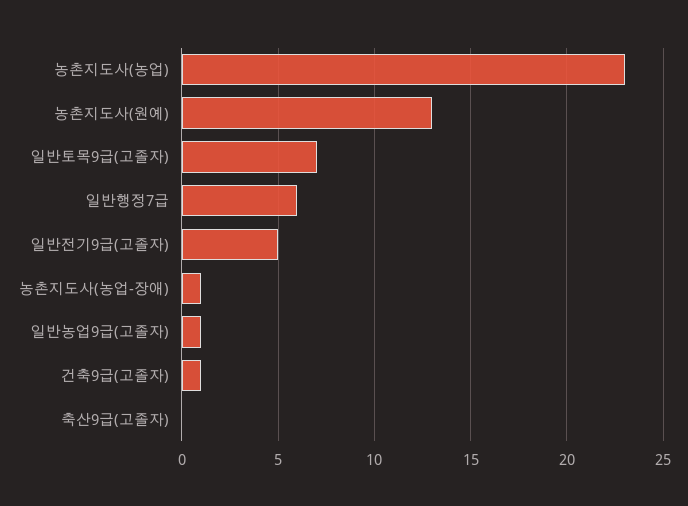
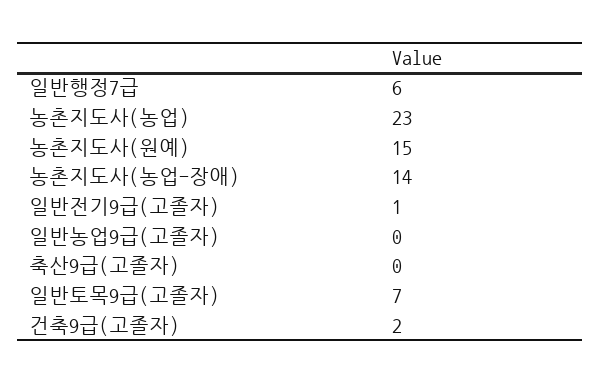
농촌지도사(원예): 13 -> 15
일반전기9급(고졸자): 5 -> 1
농촌지도사(농업-장애): 1 -> 14
일반농업9급(고졸자): 1 -> 0
건축9급(고졸자): 1 -> 2

